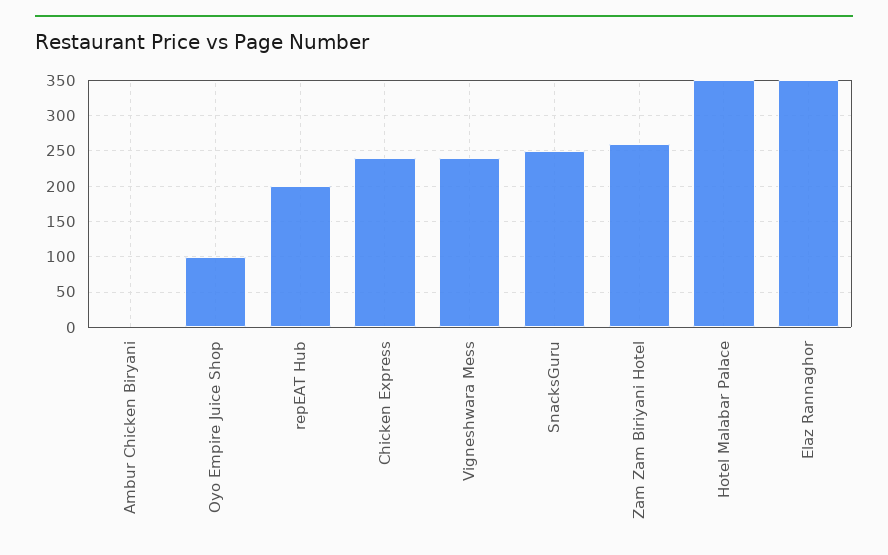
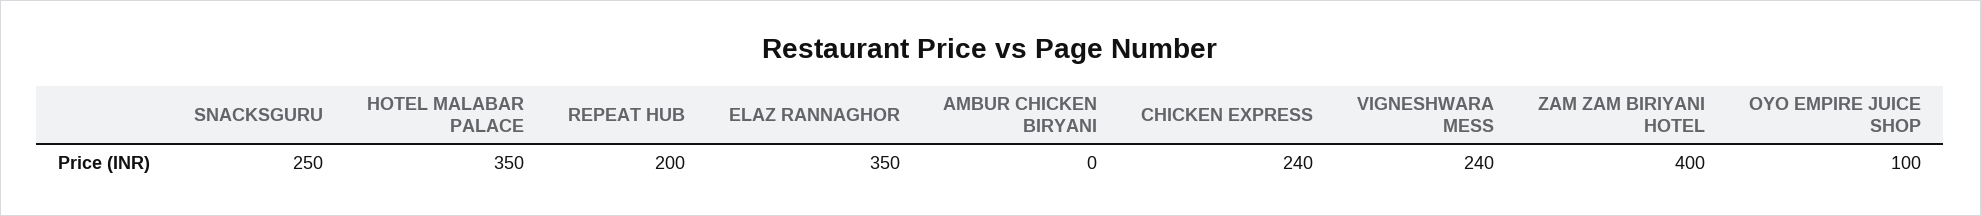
Zam Zam Biriyani Hotel: 260 -> 400

